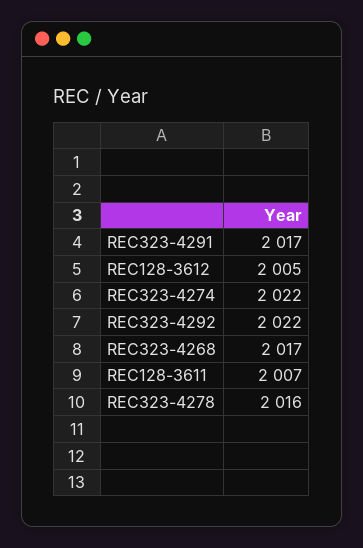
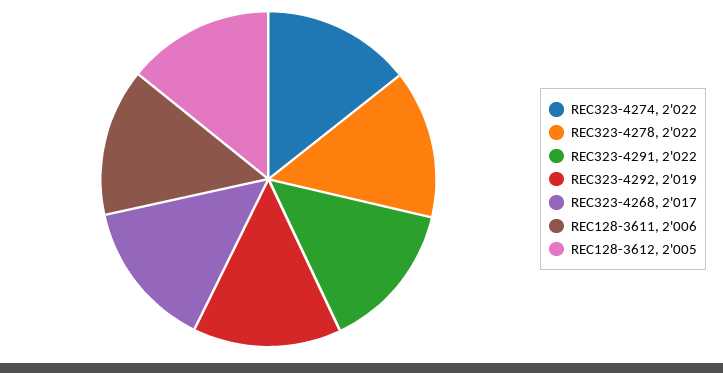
REC323-4291: 2017 -> 2022
REC323-4292: 2022 -> 2019
REC128-3611: 2007 -> 2006
REC323-4278: 2016 -> 2022

